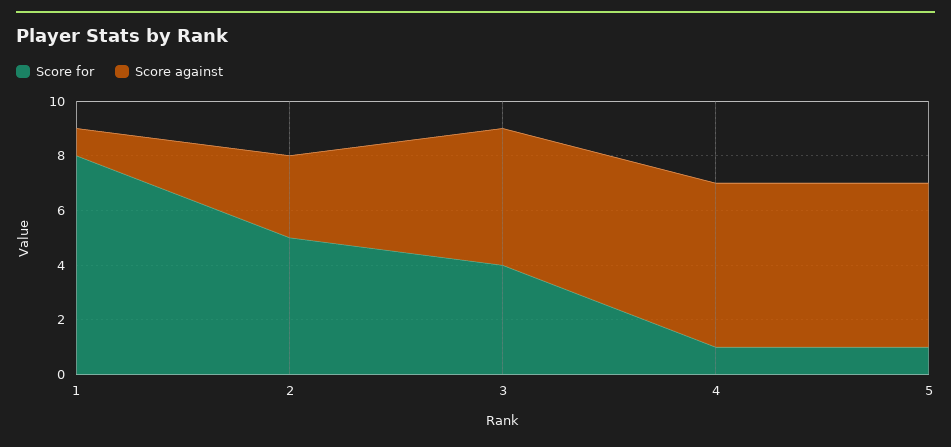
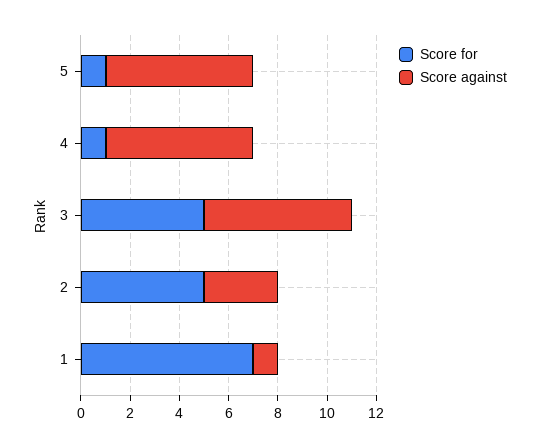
Score for, 1: 8 -> 7
Score for, 3: 4 -> 5
Score against, 3: 5 -> 6

